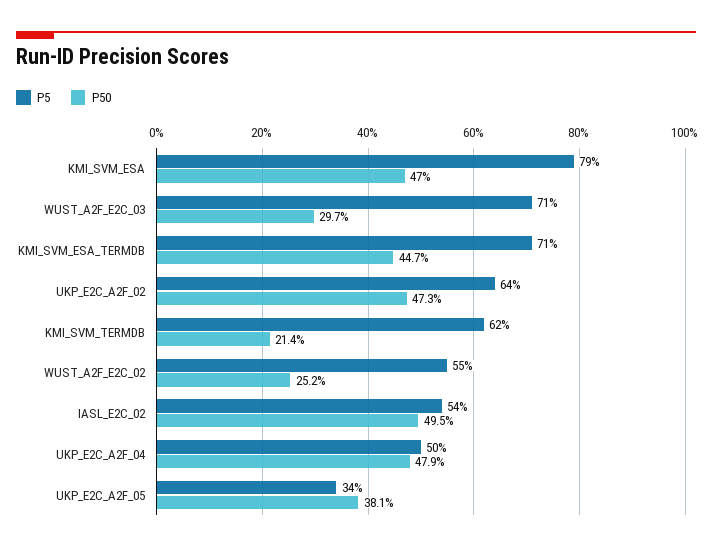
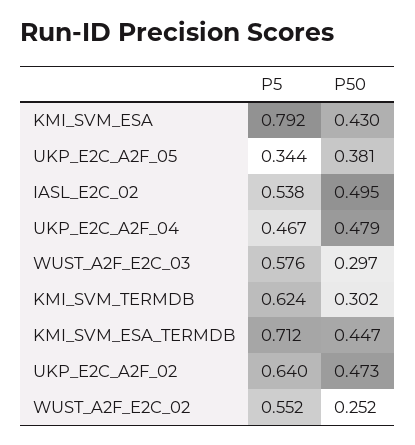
P50, KMI_SVM_ESA: 0.47 -> 0.43
P5, WUST_A2F_E2C_03: 0.71 -> 0.576
P50, KMI_SVM_TERMDB: 0.214 -> 0.302
P5, UKP_E2C_A2F_04: 0.5 -> 0.467

